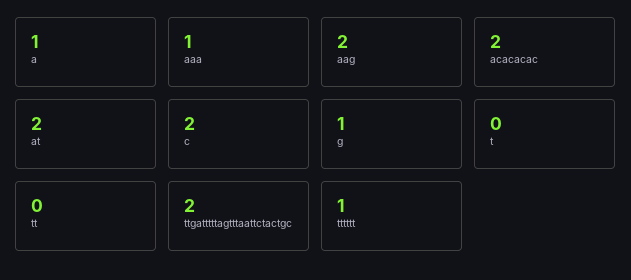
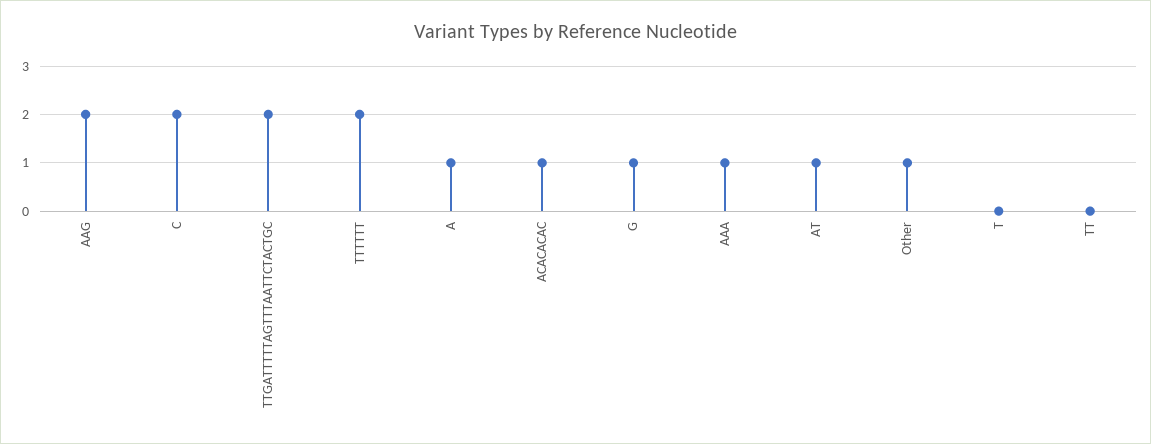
acacacac: 2 -> 1
at: 2 -> 1
tttttt: 1 -> 2
Other: none -> 1

